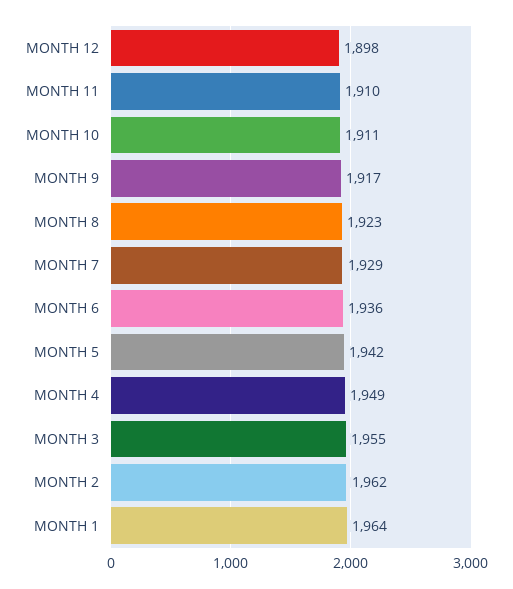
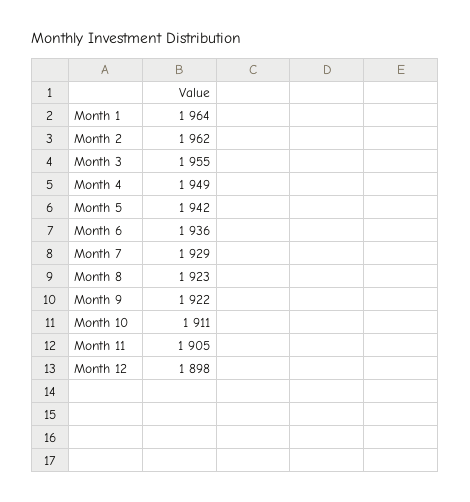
MONTH 11: 1910 -> 1905
MONTH 9: 1917 -> 1922

